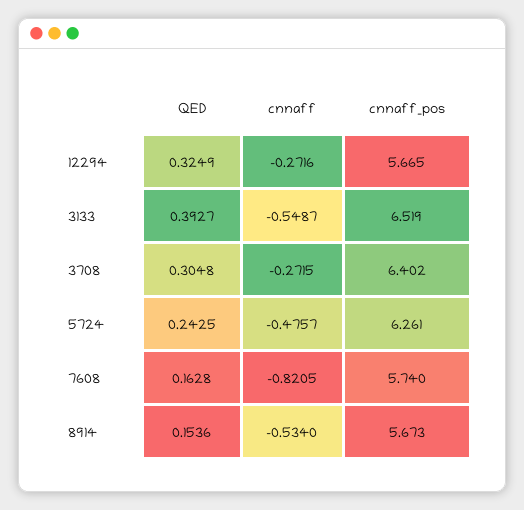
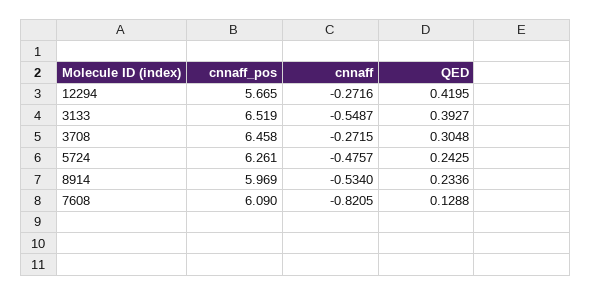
QED, 12294: 0.3249 -> 0.4195
cnnaff_pos, 3708: 6.402 -> 6.458
QED, 7608: 0.1628 -> 0.1288
cnnaff_pos, 7608: 5.74 -> 6.09
QED, 8914: 0.1536 -> 0.2336
cnnaff_pos, 8914: 5.673 -> 5.969

